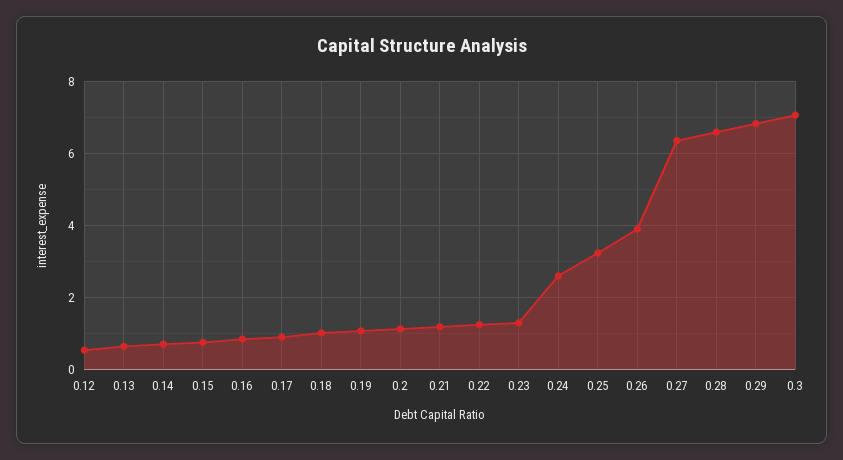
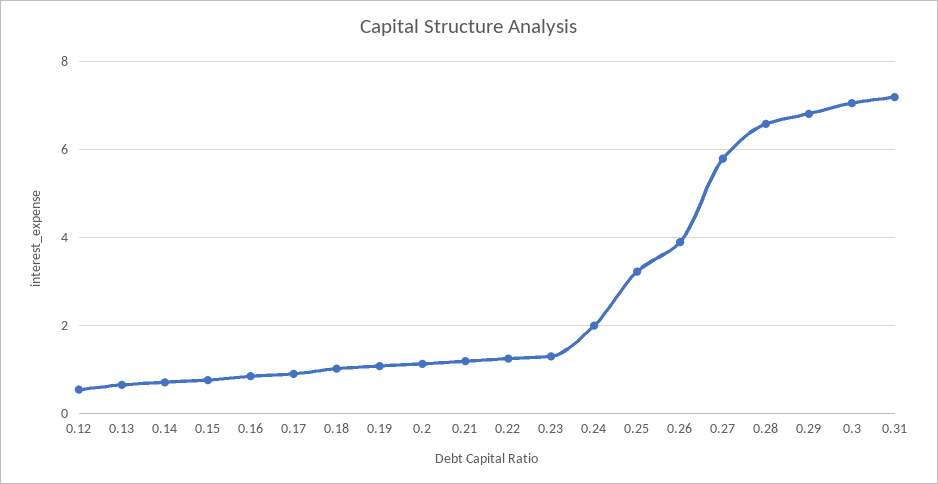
0.24: 2.6 -> 2
0.27: 6.4 -> 5.8
0.31: none -> 7.2

